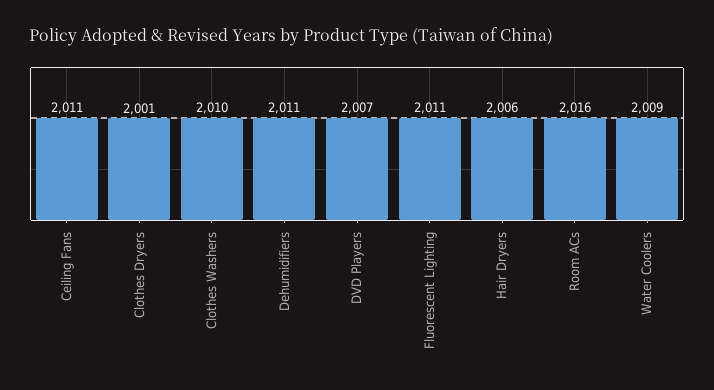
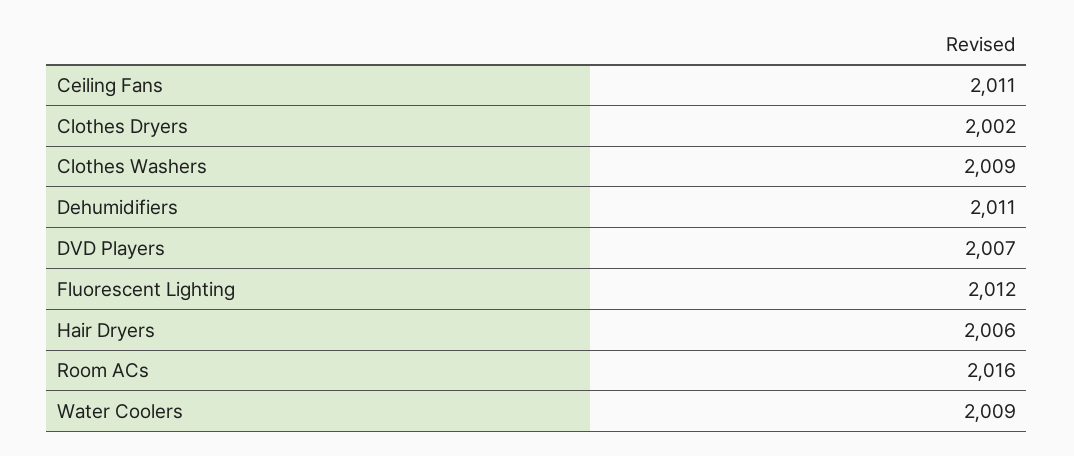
Clothes Dryers: 2001 -> 2002
Clothes Washers: 2010 -> 2009
Fluorescent Lighting: 2011 -> 2012

